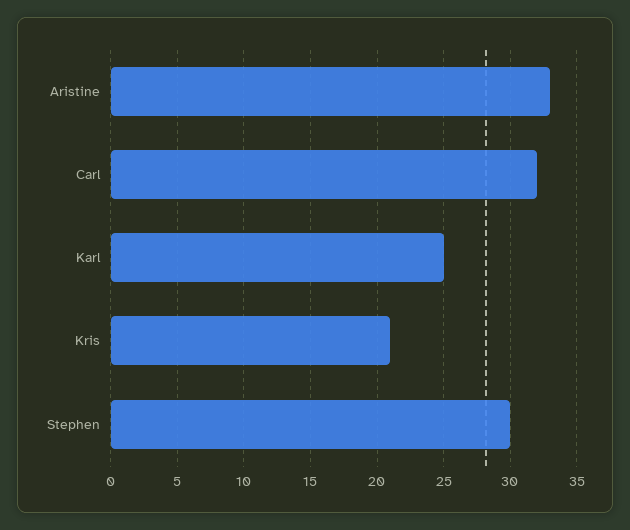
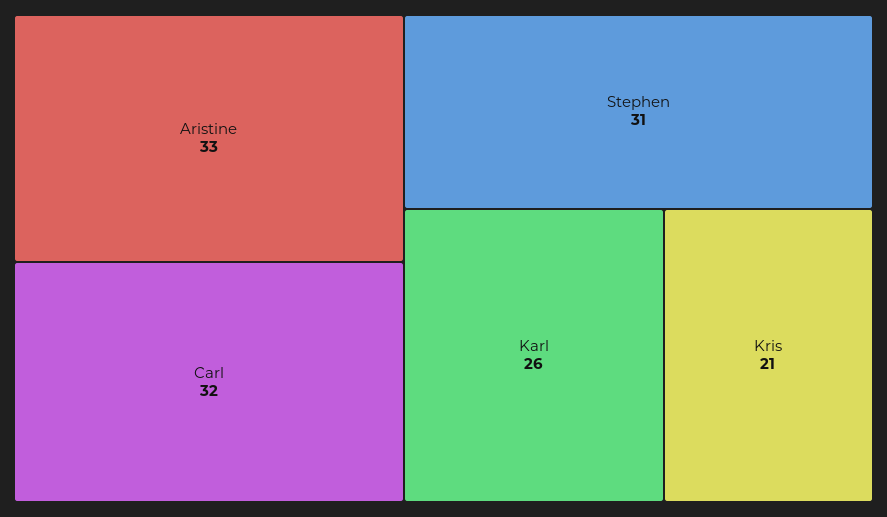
Karl: 25 -> 26
Stephen: 30 -> 31

